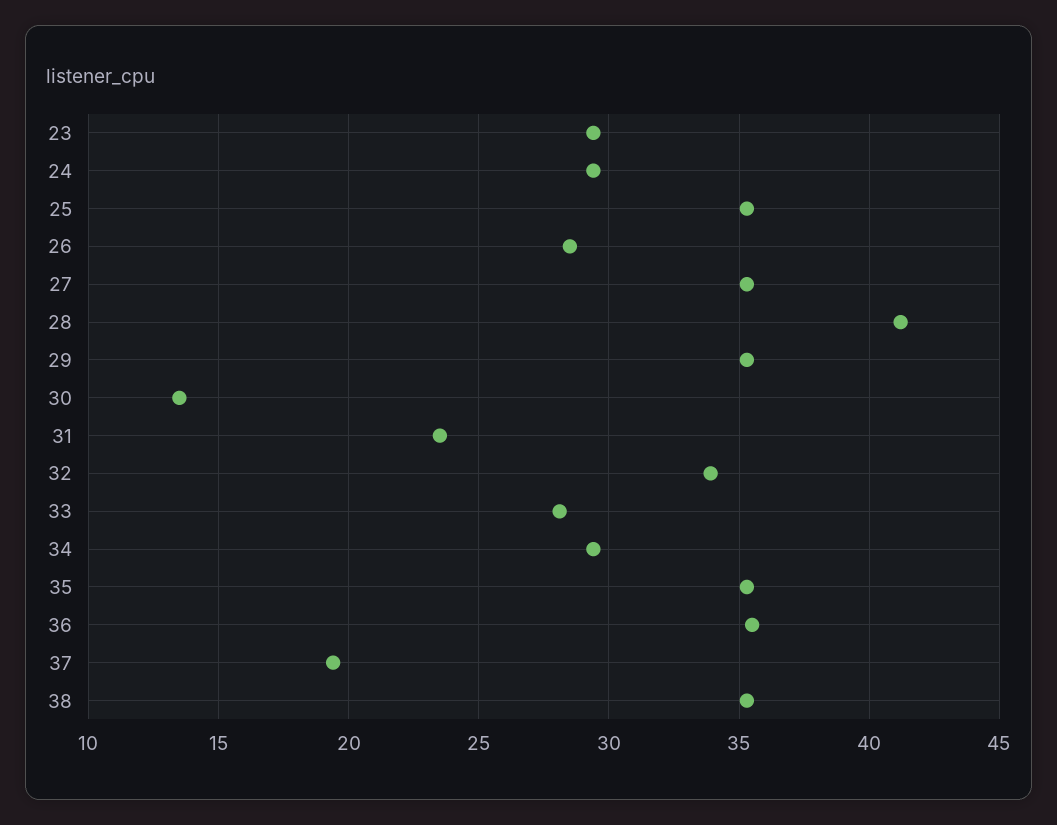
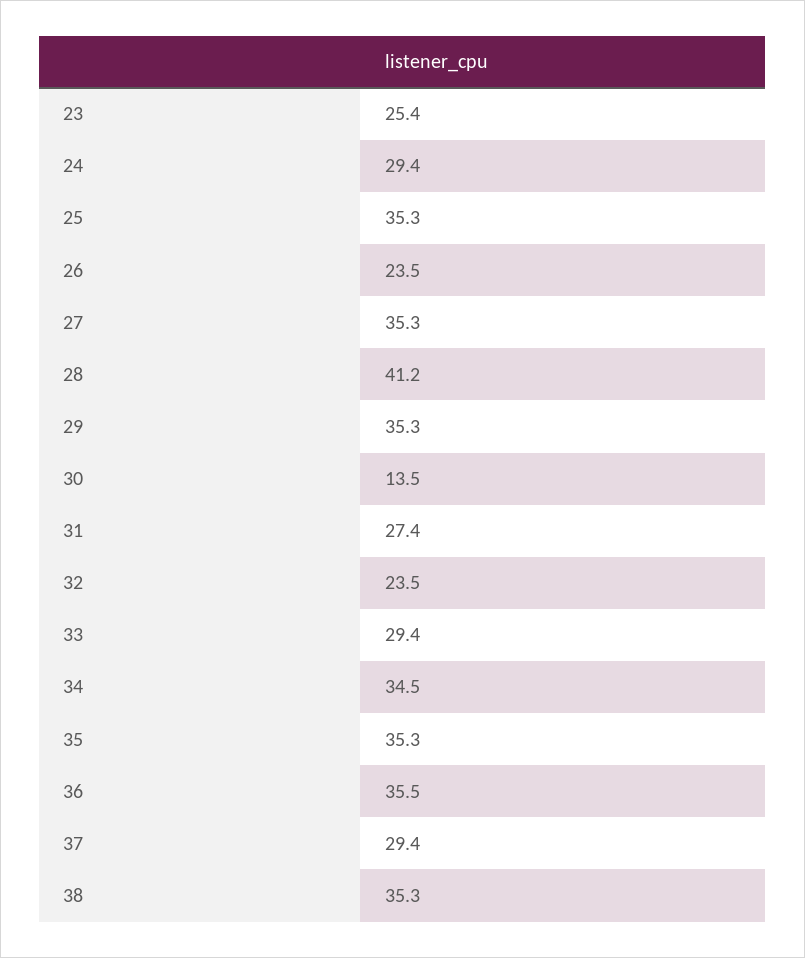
23: 29.5 -> 25.4
26: 28.5 -> 23.5
31: 23.5 -> 27.4
32: 34 -> 23.5
33: 28 -> 29.4
34: 29.5 -> 34.5
37: 19.5 -> 29.4

